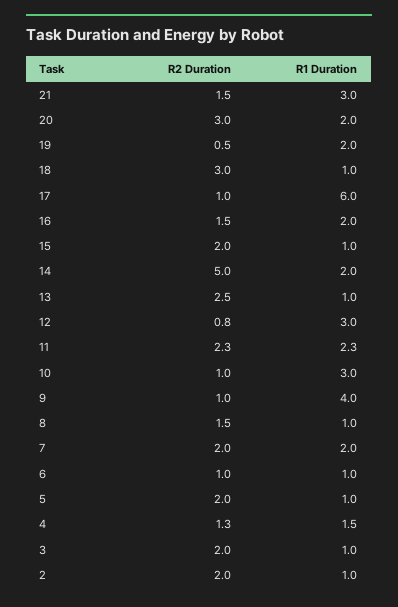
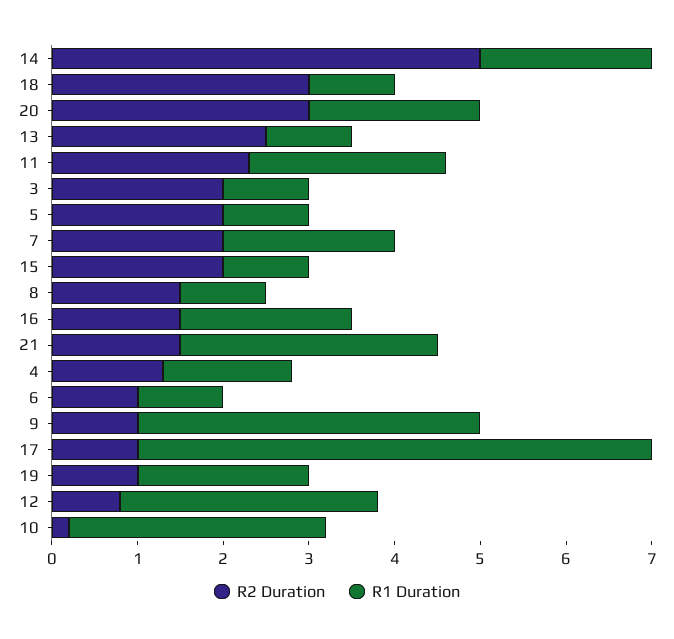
R2 Duration, 19: 0.5 -> 1
R2 Duration, 10: 1 -> 0.2
R2 Duration, 2: 2 -> none
R1 Duration, 2: 1 -> none

